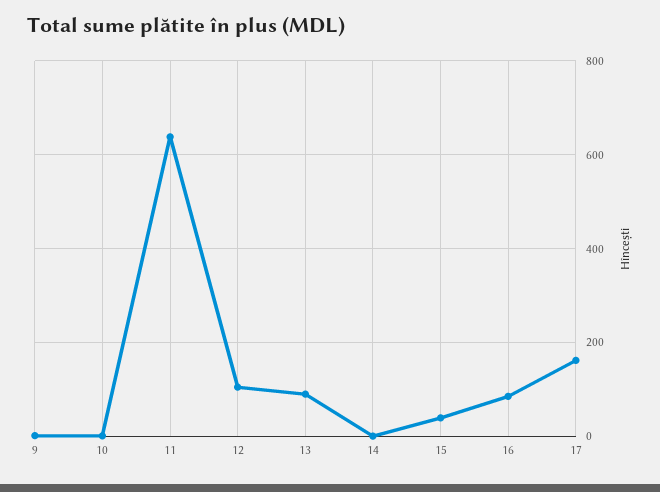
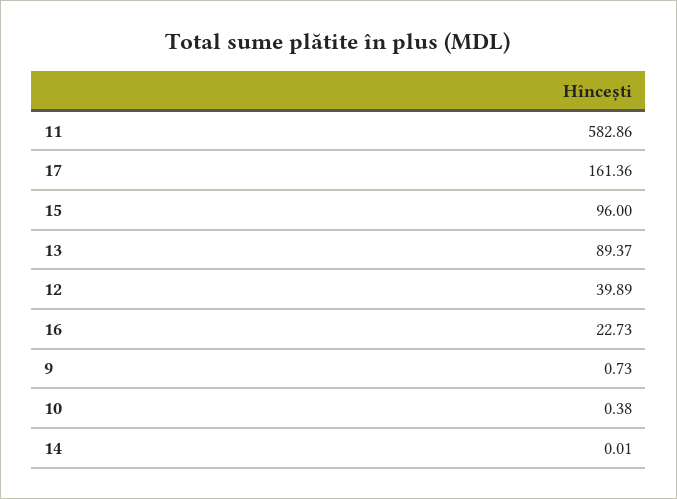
11: 640 -> 582.86
12: 100 -> 39.89
15: 40 -> 96
16: 80 -> 22.73

